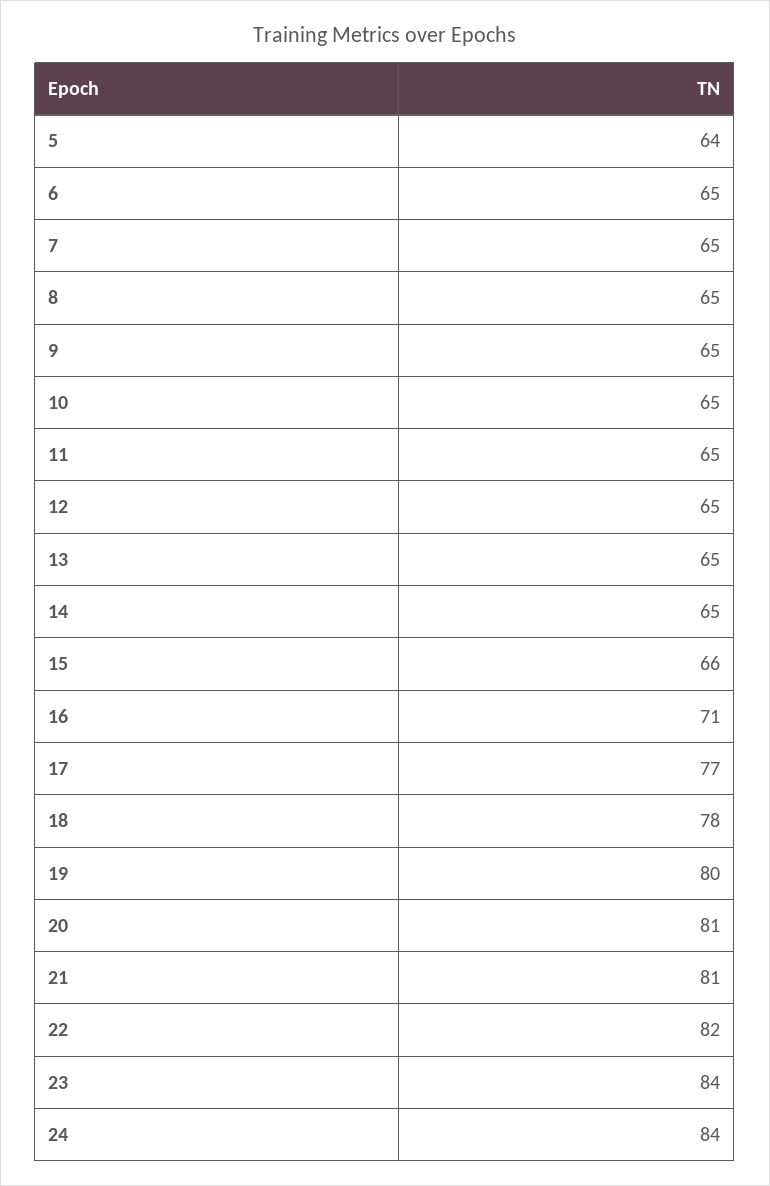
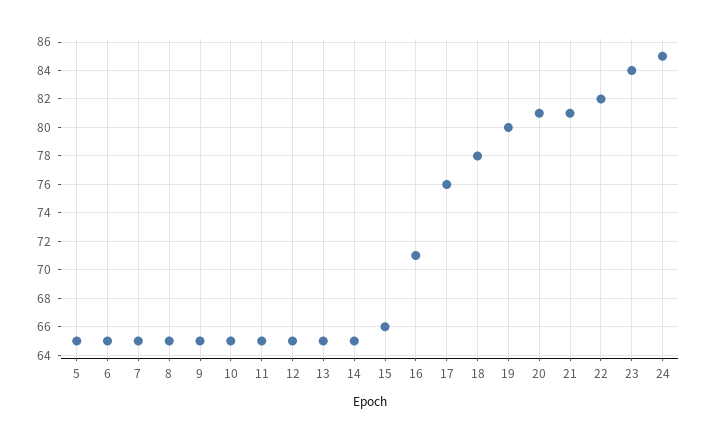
5: 64 -> 65
17: 77 -> 76
24: 84 -> 85

